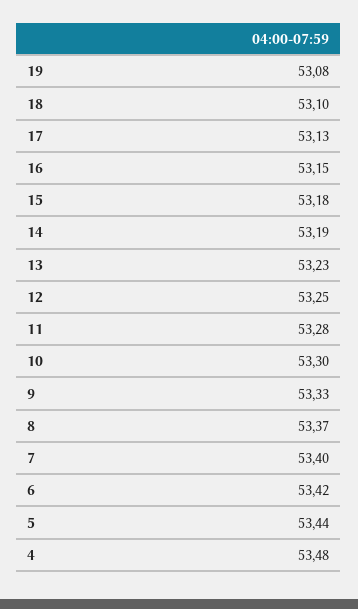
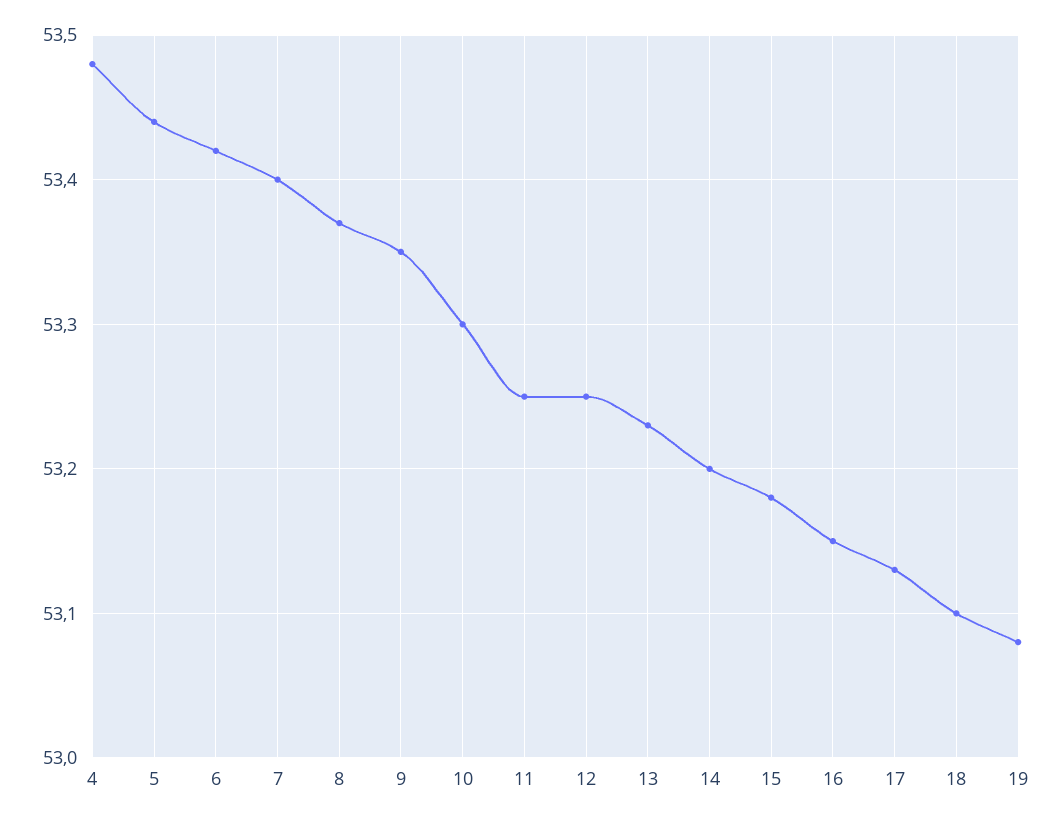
14: 53.19 -> 53.2
11: 53.28 -> 53.25
9: 53.33 -> 53.35

